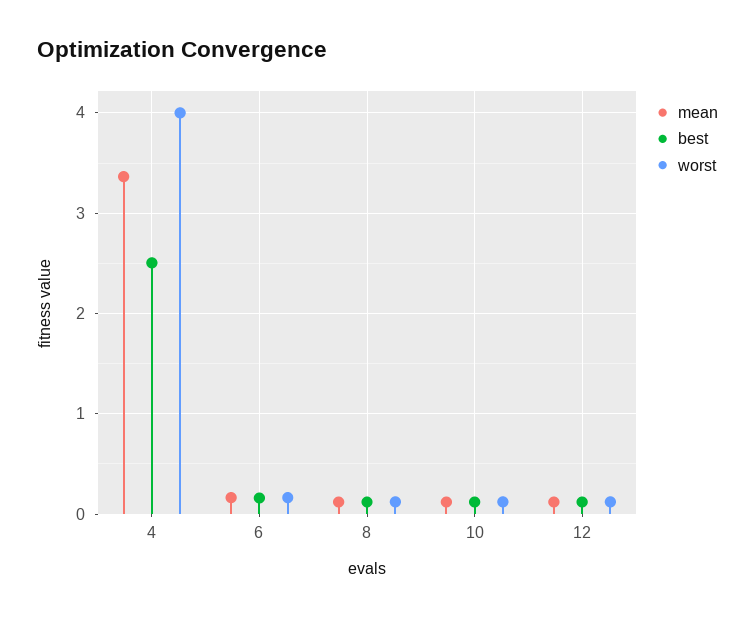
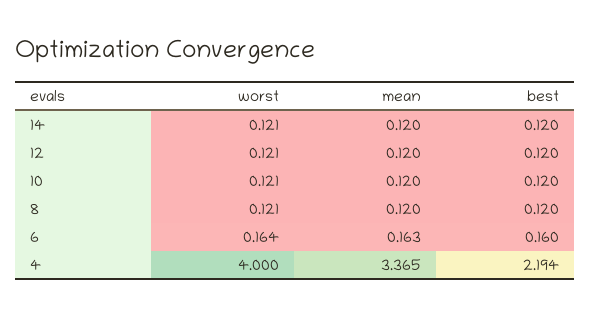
best, 4: 2.5 -> 2.194
worst, 14: none -> 0.121
mean, 14: none -> 0.12
best, 14: none -> 0.12

